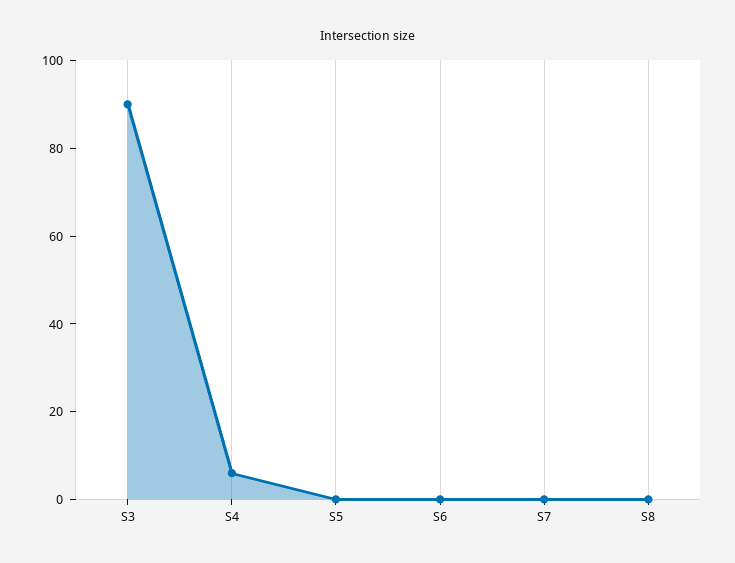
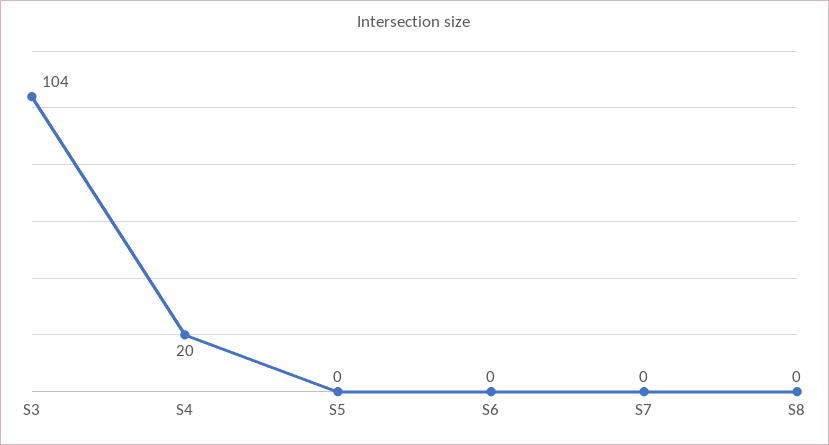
S3: 90 -> 104
S4: 5 -> 20

